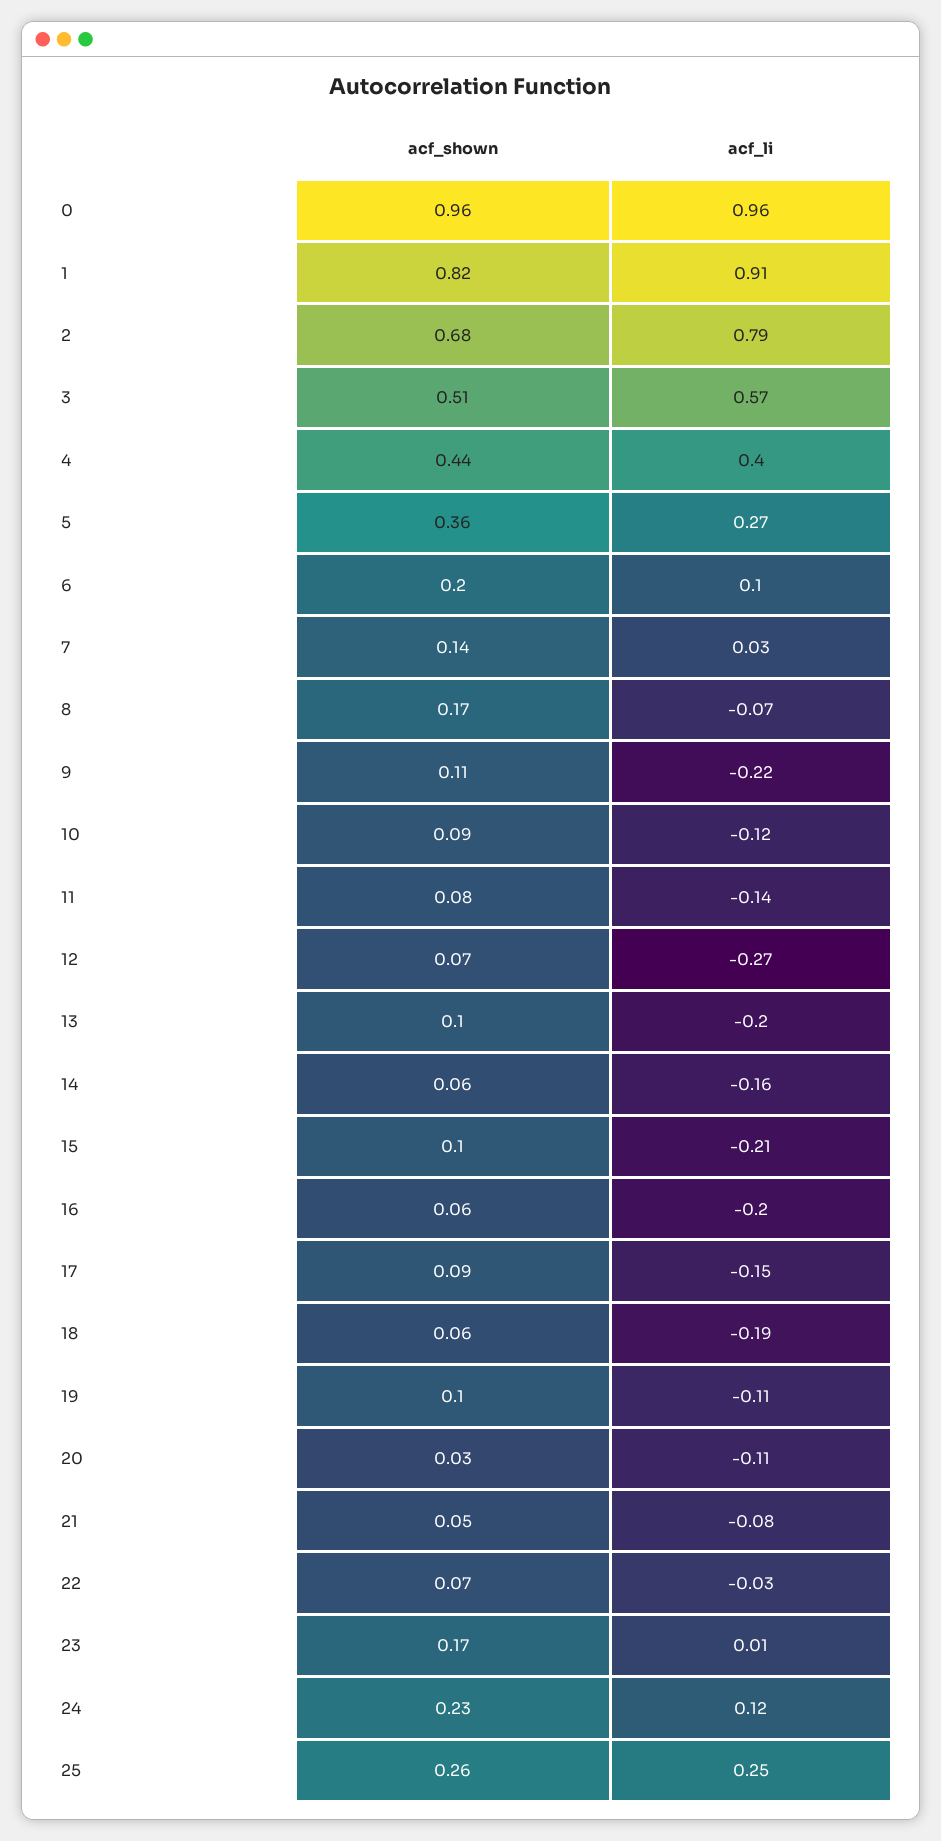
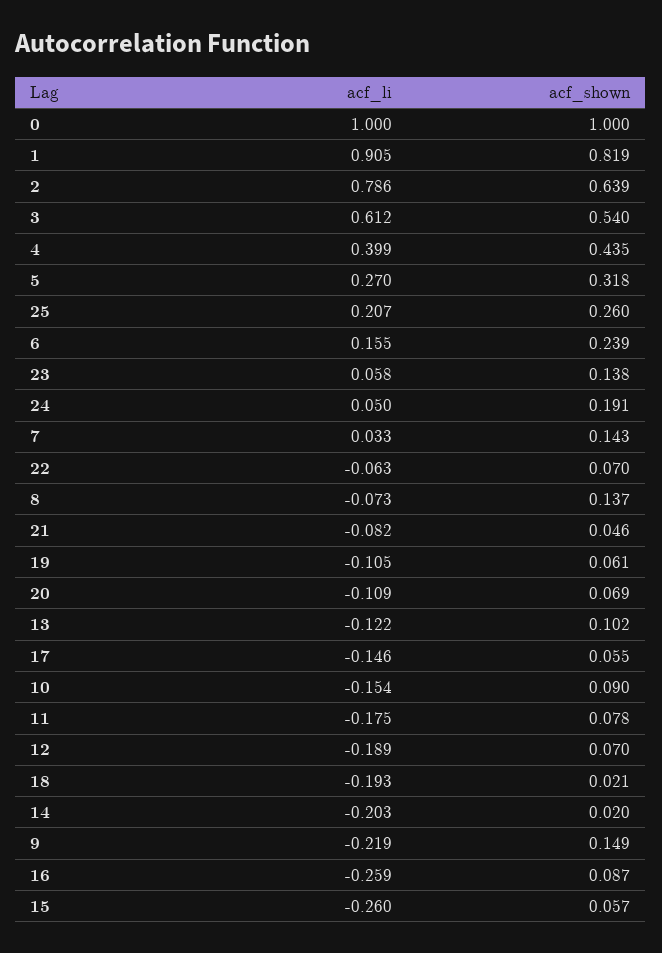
acf_shown, 0: 0.96 -> 1
acf_li, 0: 0.96 -> 1
acf_shown, 2: 0.68 -> 0.639
acf_shown, 3: 0.51 -> 0.54
acf_li, 3: 0.57 -> 0.612
acf_shown, 5: 0.36 -> 0.318
acf_shown, 6: 0.2 -> 0.239
acf_li, 6: 0.1 -> 0.155
acf_shown, 8: 0.17 -> 0.137
acf_shown, 9: 0.11 -> 0.149
acf_li, 10: -0.12 -> -0.154
acf_li, 11: -0.14 -> -0.175
acf_li, 12: -0.27 -> -0.189
acf_li, 13: -0.2 -> -0.122
acf_shown, 14: 0.06 -> 0.02
acf_li, 14: -0.16 -> -0.203
acf_shown, 15: 0.1 -> 0.057
acf_li, 15: -0.21 -> -0.26
acf_shown, 16: 0.06 -> 0.087
acf_li, 16: -0.2 -> -0.259
acf_shown, 17: 0.09 -> 0.055
acf_shown, 18: 0.06 -> 0.021
acf_shown, 19: 0.1 -> 0.061
acf_shown, 20: 0.03 -> 0.069
acf_li, 22: -0.03 -> -0.063
acf_shown, 23: 0.17 -> 0.138
acf_li, 23: 0.01 -> 0.058
acf_shown, 24: 0.23 -> 0.191
acf_li, 24: 0.12 -> 0.05
acf_li, 25: 0.25 -> 0.207

